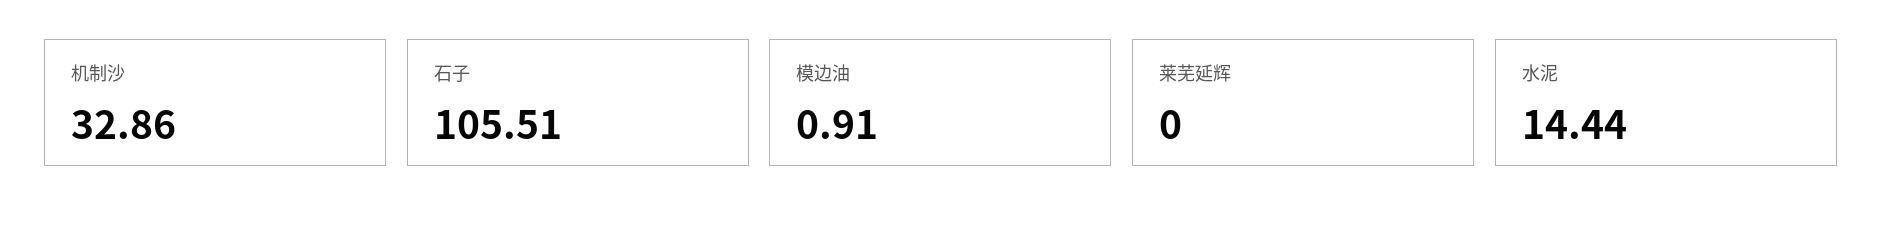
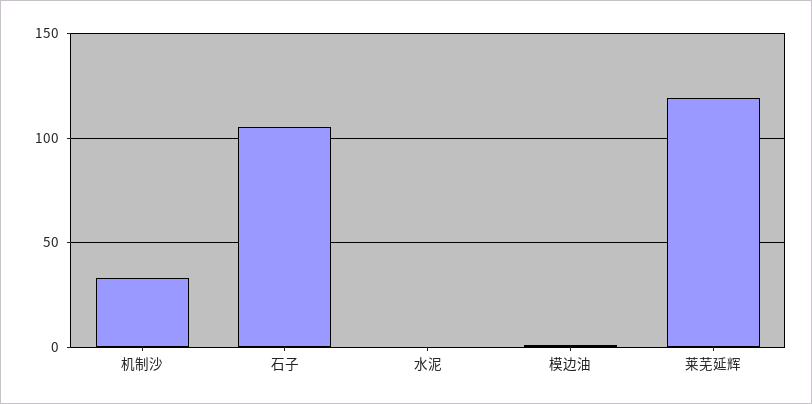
莱芜延辉: 0 -> 120
水泥: 14.44 -> 0

